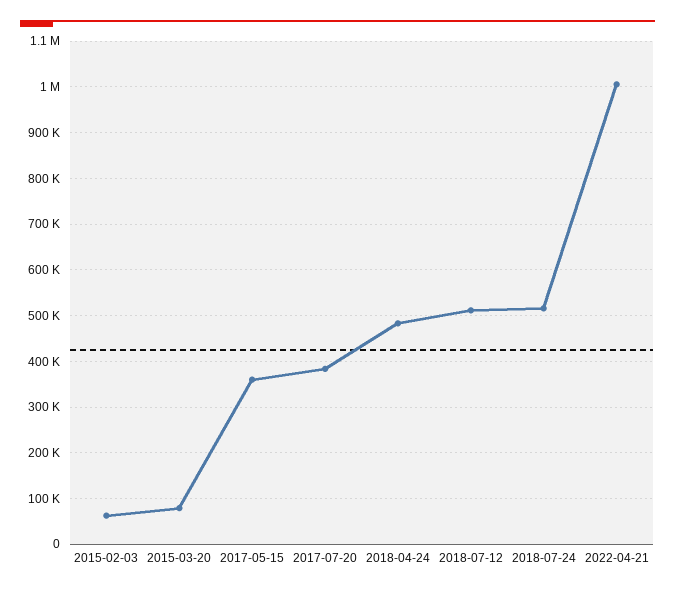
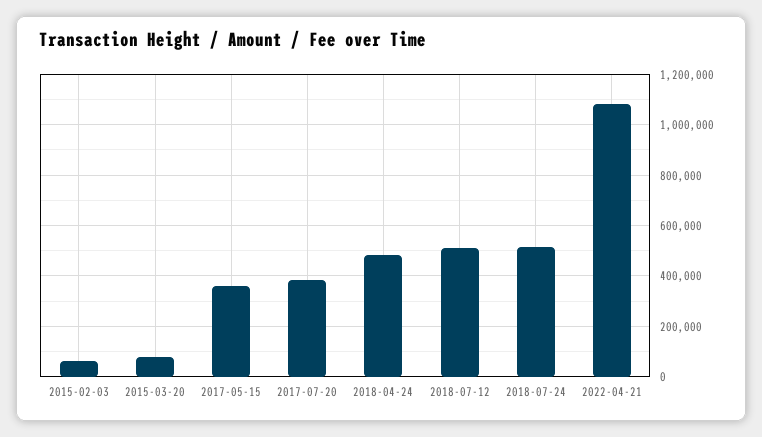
2022-04-21: 1000000 -> 1075000

